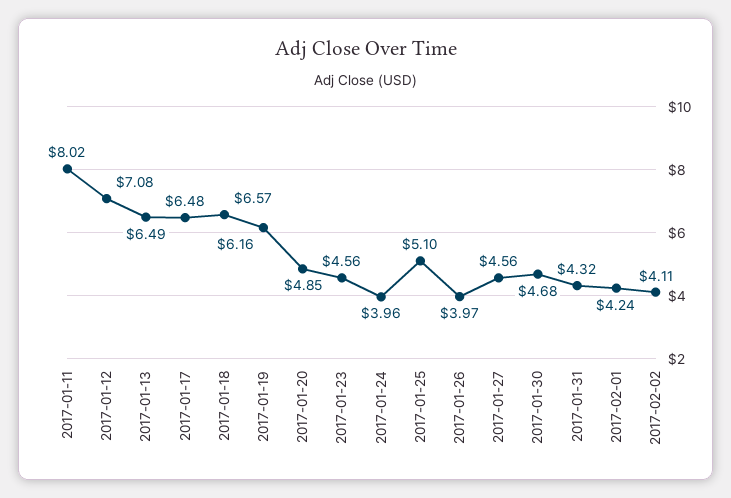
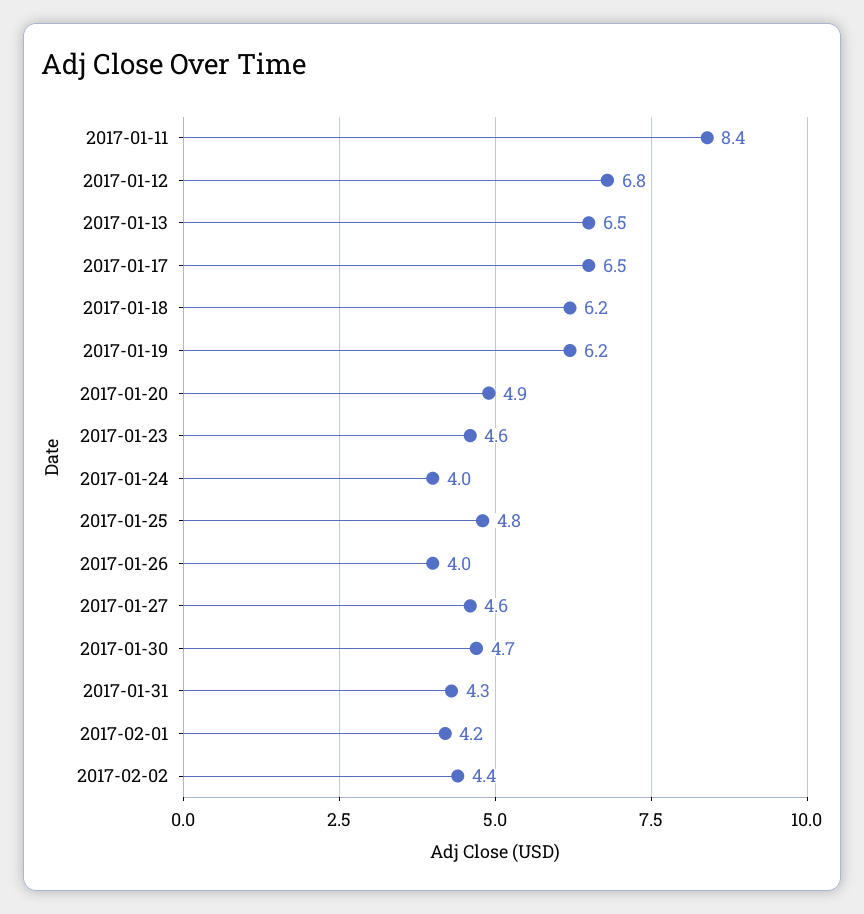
2017-01-11: 8.02 -> 8.4
2017-01-12: 7.08 -> 6.8
2017-01-18: 6.57 -> 6.2
2017-01-25: 5.1 -> 4.8
2017-02-02: 4.11 -> 4.4

